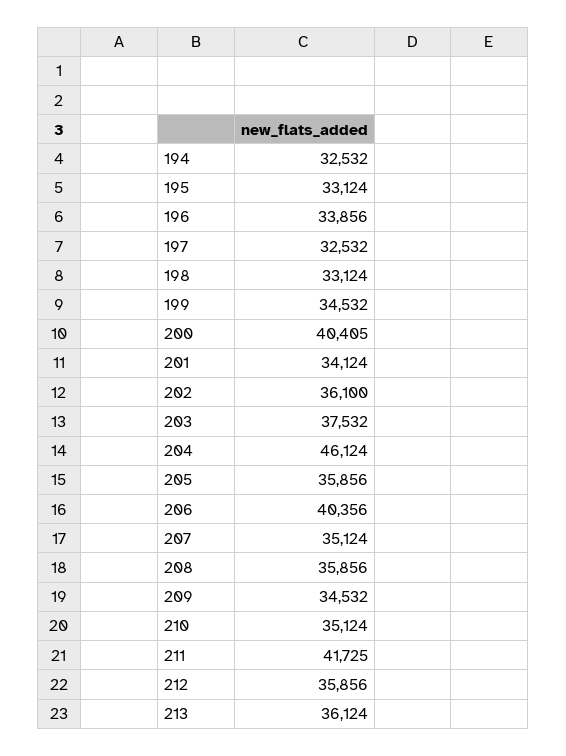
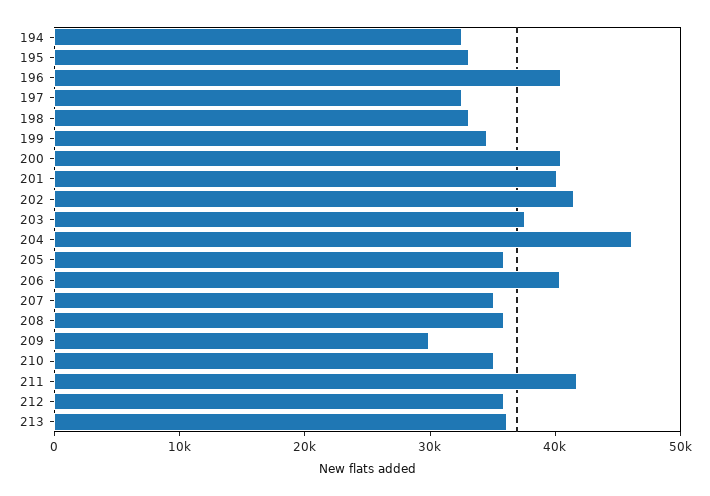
196: 33856 -> 40000
201: 34124 -> 40000
202: 36100 -> 42000
209: 34532 -> 30000

